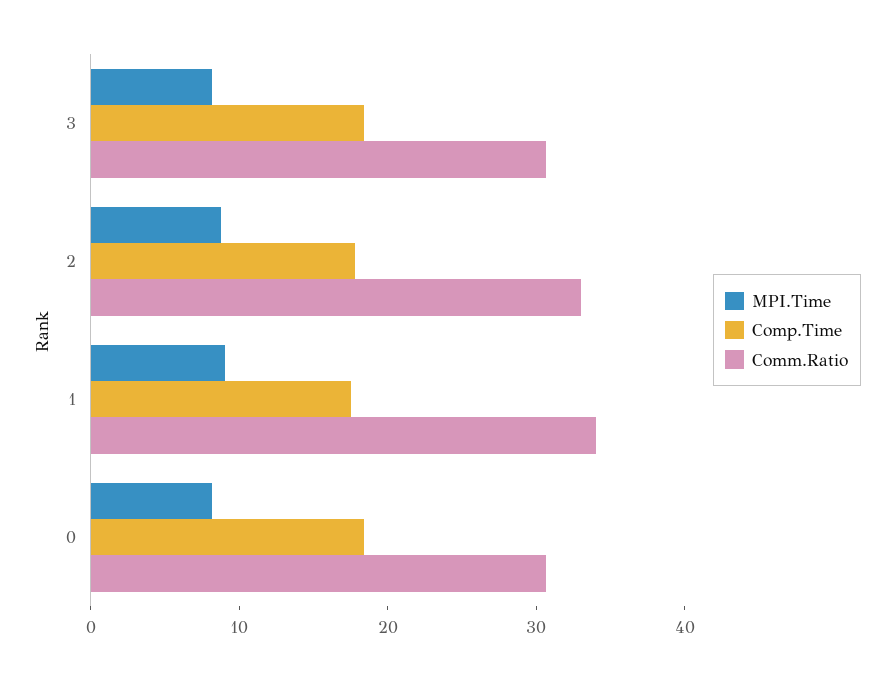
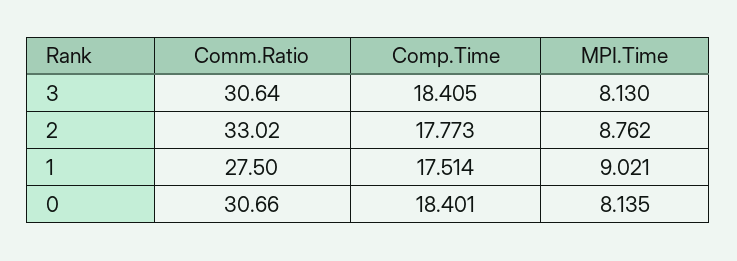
Comm.Ratio, 1: 34 -> 27.5

